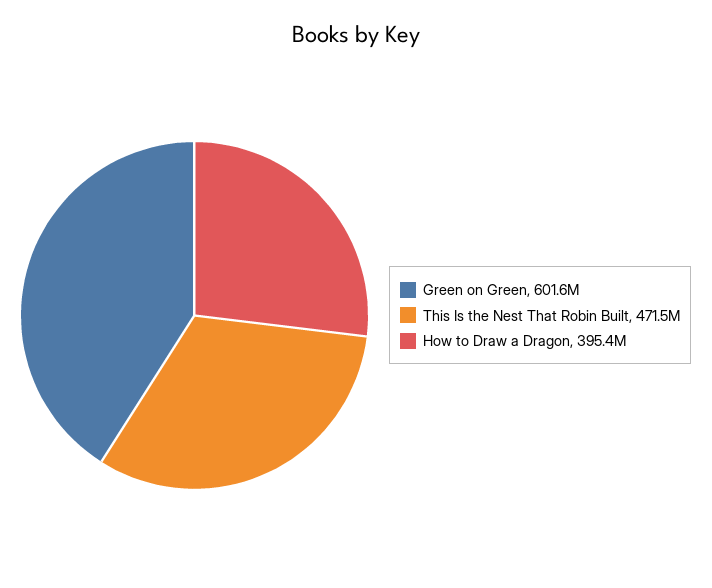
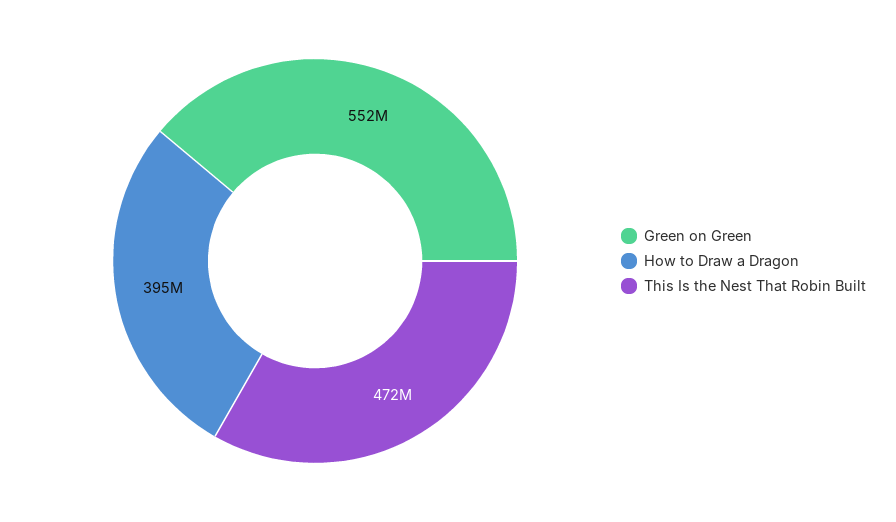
Green on Green: 601600000 -> 552000000

